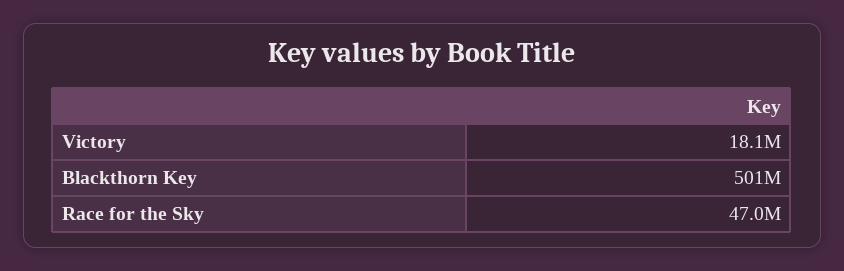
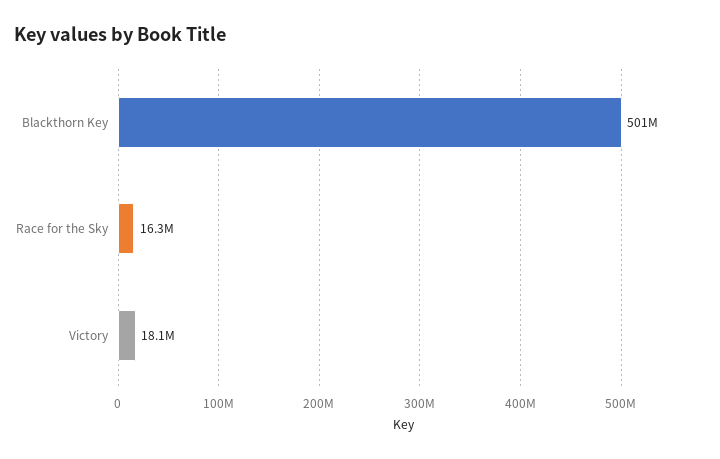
Race for the Sky: 47000000 -> 16300000

